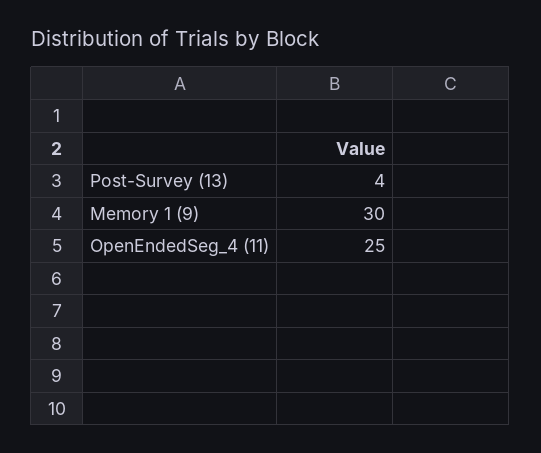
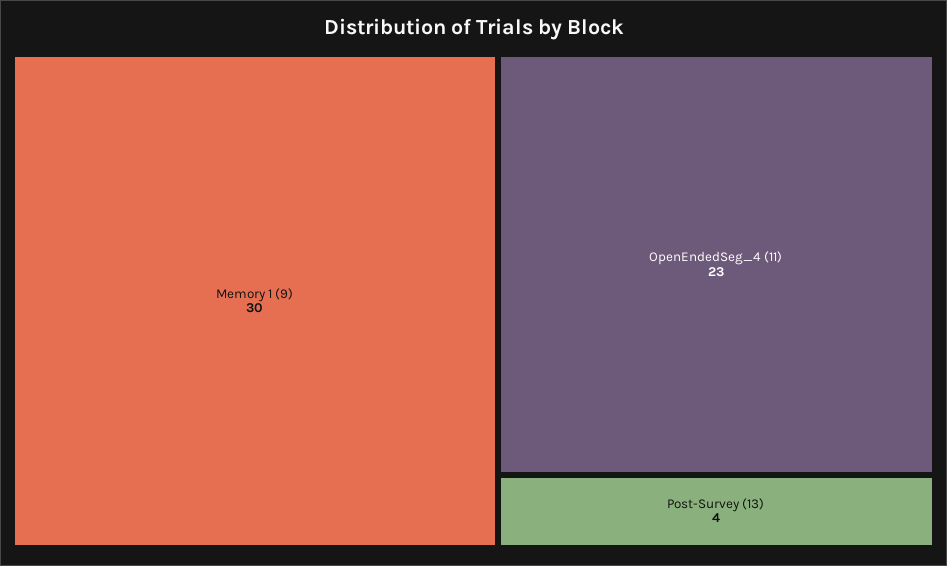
OpenEndedSeg_4 (11): 25 -> 23

